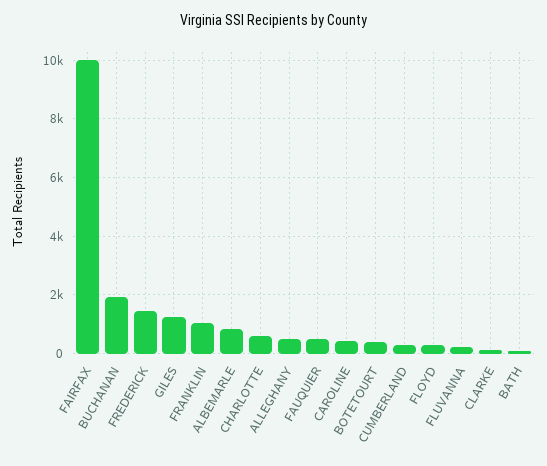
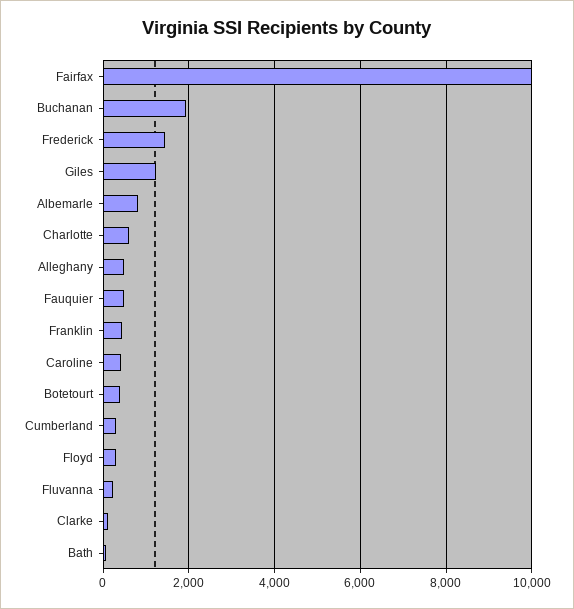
FRANKLIN: 1000 -> 400

